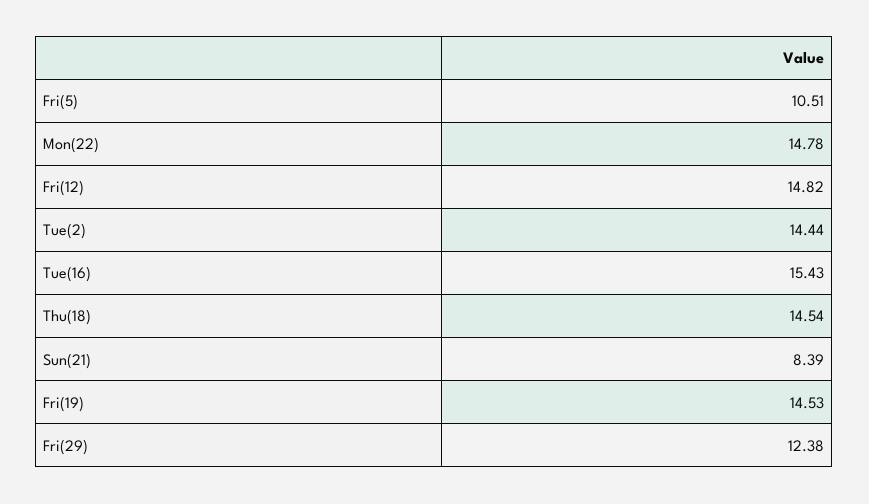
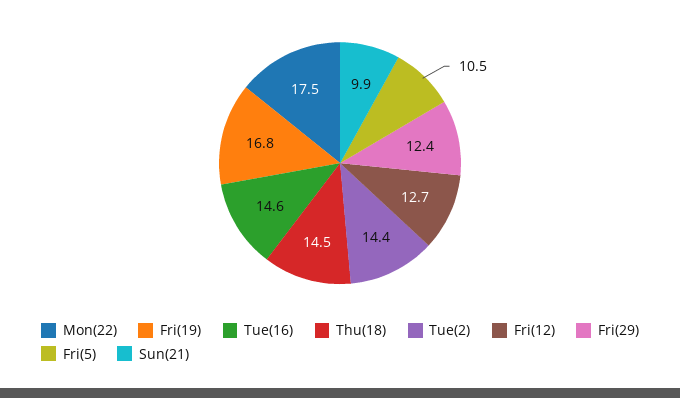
Mon(22): 14.78 -> 17.5
Fri(12): 14.82 -> 12.7
Tue(16): 15.43 -> 14.6
Sun(21): 8.39 -> 9.9
Fri(19): 14.53 -> 16.8

